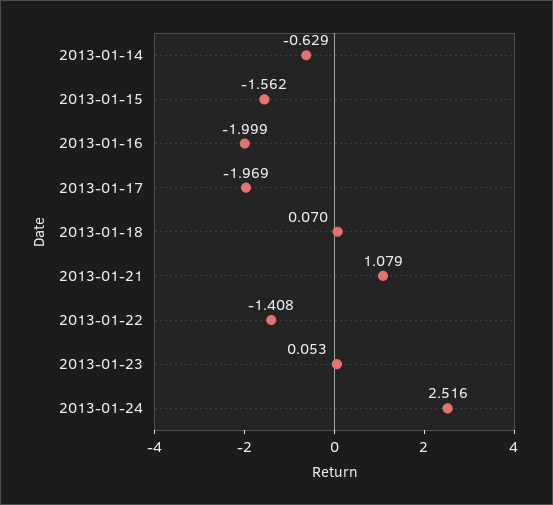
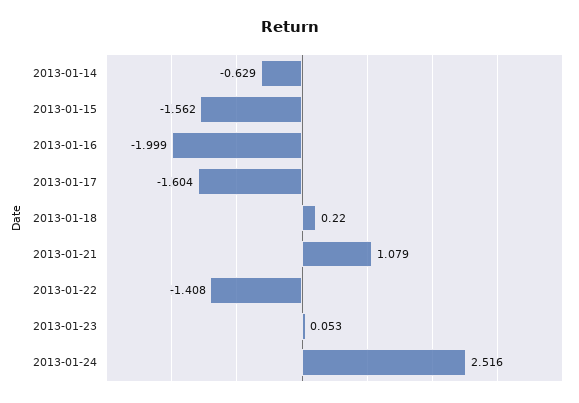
2013-01-17: -1.969 -> -1.604
2013-01-18: 0.07 -> 0.22

